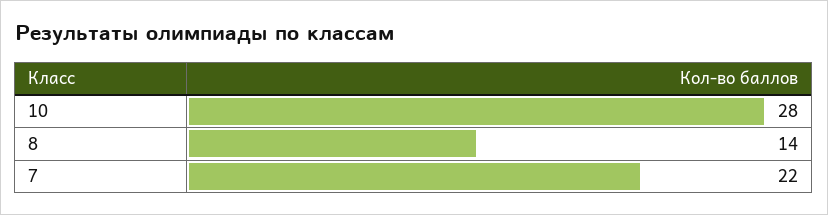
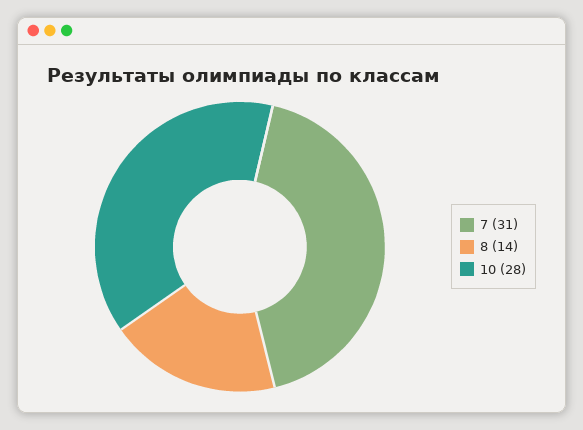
7: 22 -> 31

